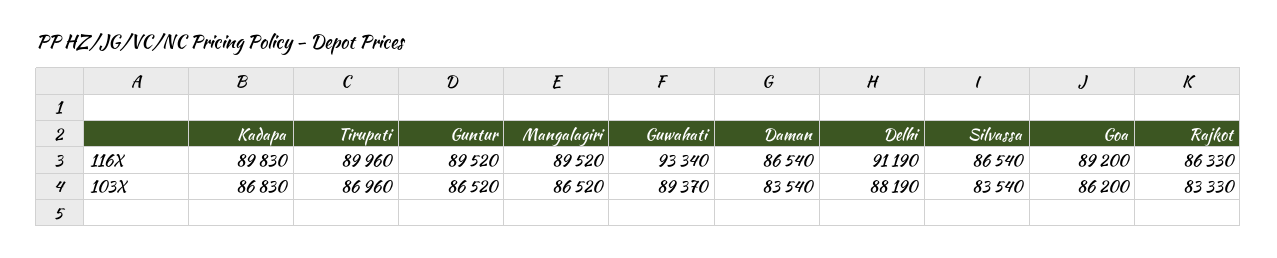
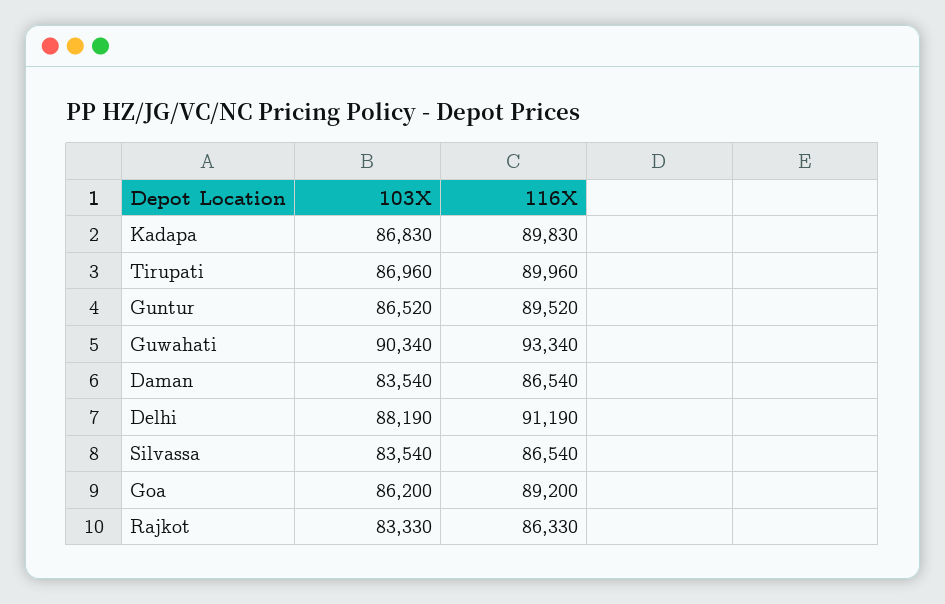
Mangalagiri, 116X: 89520 -> none
Mangalagiri, 103X: 86520 -> none
Guwahati, 103X: 89370 -> 90340

